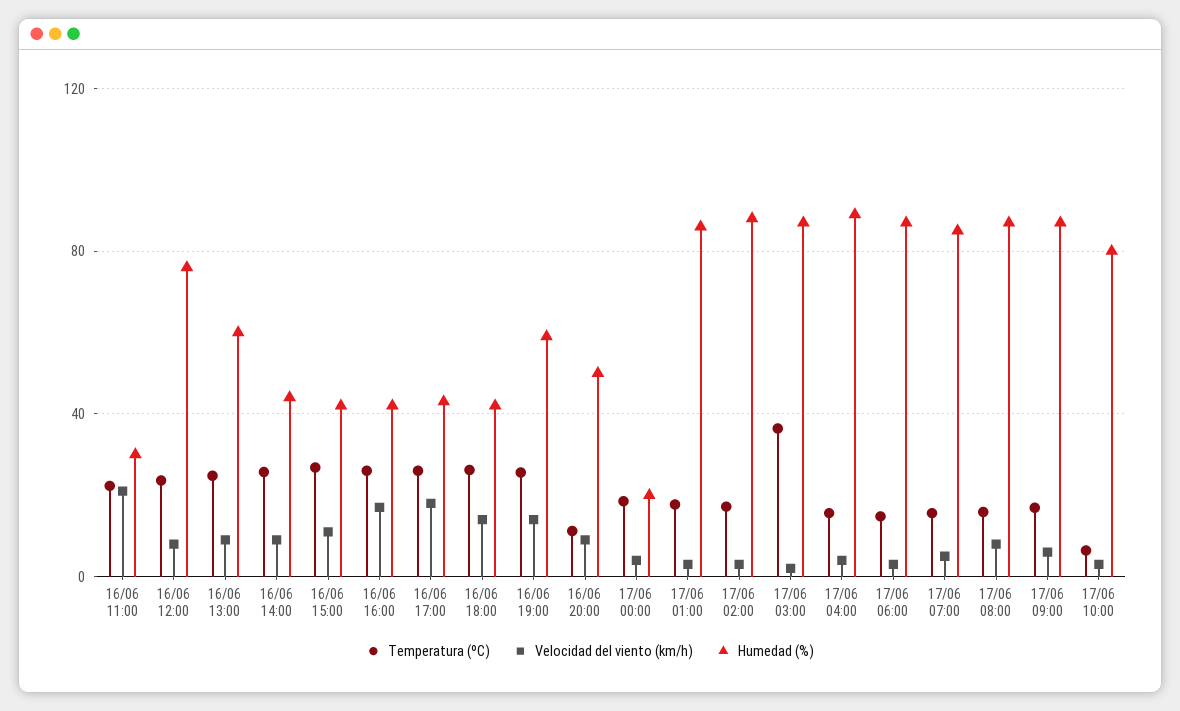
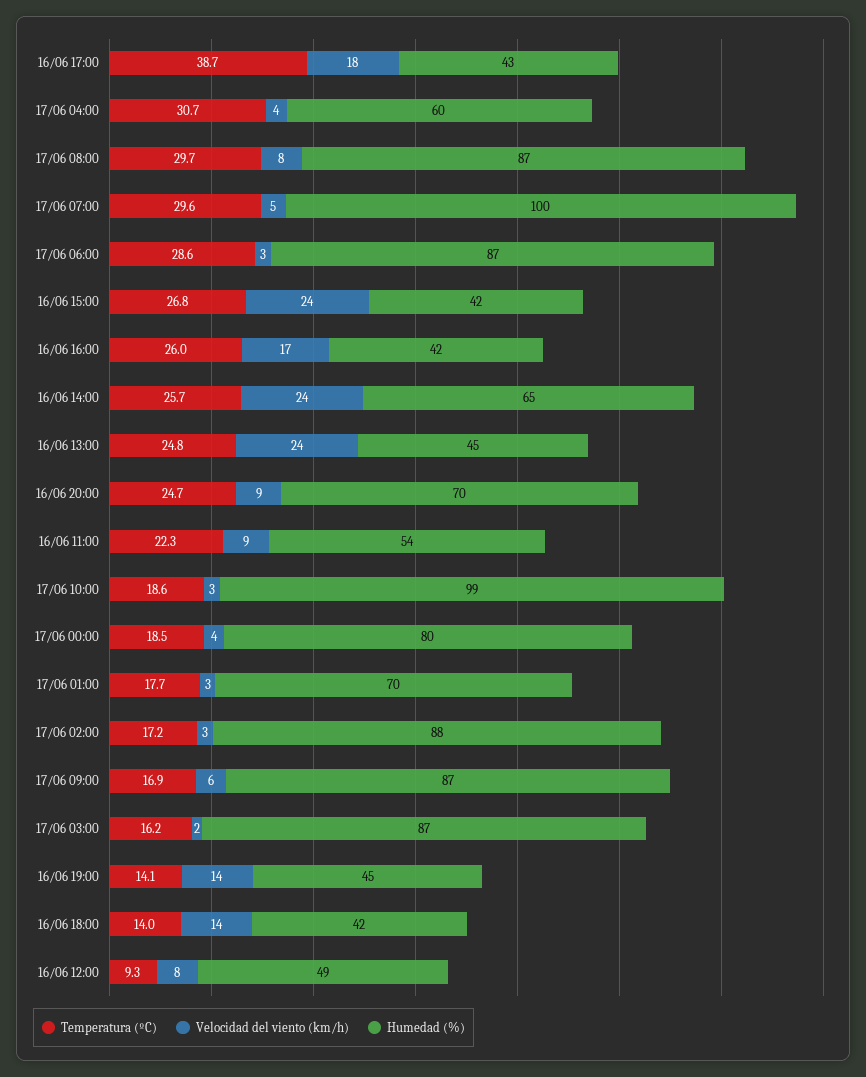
Velocidad del viento (km/h), 16/06 11:00: 20 -> 9
Humedad (%), 16/06 11:00: 30 -> 54
Temperatura (ºC), 16/06 12:00: 25 -> 9.3
Humedad (%), 16/06 12:00: 75 -> 49
Velocidad del viento (km/h), 16/06 13:00: 10 -> 24
Humedad (%), 16/06 13:00: 60 -> 45
Velocidad del viento (km/h), 16/06 14:00: 10 -> 24
Humedad (%), 16/06 14:00: 45 -> 65
Velocidad del viento (km/h), 16/06 15:00: 10 -> 24
Temperatura (ºC), 16/06 17:00: 25 -> 38.7
Temperatura (ºC), 16/06 18:00: 25 -> 14
Temperatura (ºC), 16/06 19:00: 25 -> 14.1
Humedad (%), 16/06 19:00: 60 -> 45
Temperatura (ºC), 16/06 20:00: 10 -> 24.7
Humedad (%), 16/06 20:00: 50 -> 70
Humedad (%), 17/06 00:00: 20 -> 80
Humedad (%), 17/06 01:00: 85 -> 70
Temperatura (ºC), 17/06 03:00: 35 -> 16.2
Temperatura (ºC), 17/06 04:00: 15 -> 30.7
Humedad (%), 17/06 04:00: 90 -> 60
Temperatura (ºC), 17/06 06:00: 15 -> 28.6
Temperatura (ºC), 17/06 07:00: 15 -> 29.6
Humedad (%), 17/06 07:00: 85 -> 100
Temperatura (ºC), 17/06 08:00: 15 -> 29.7
Temperatura (ºC), 17/06 10:00: 5 -> 18.6
Humedad (%), 17/06 10:00: 80 -> 99

